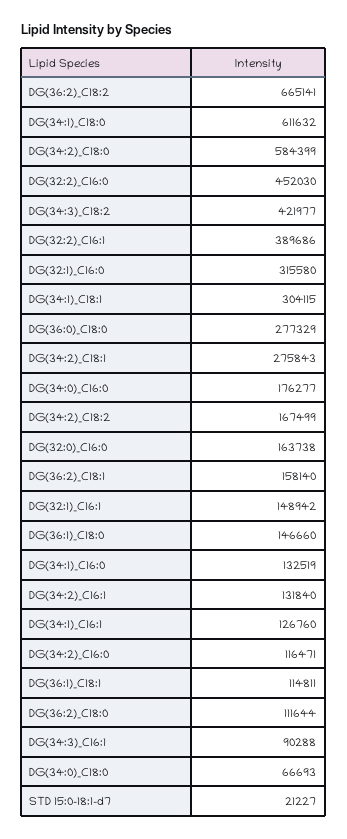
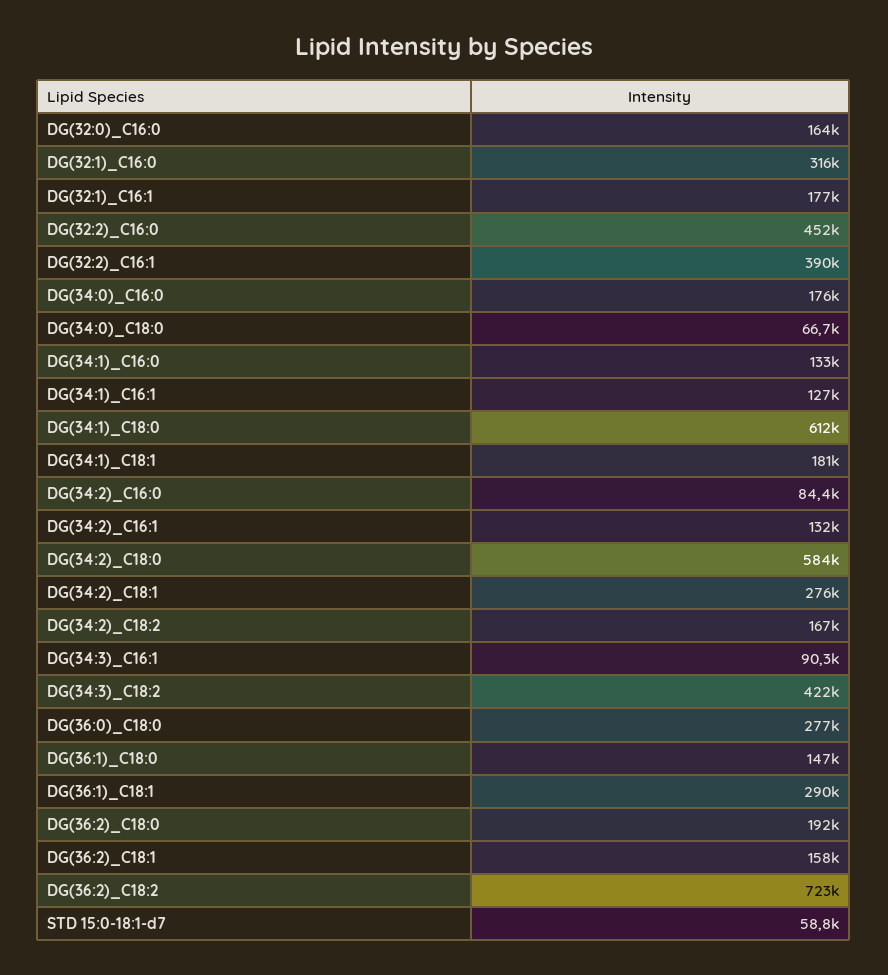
DG(36:2)_C18:2: 665141 -> 723000
DG(34:1)_C18:1: 304115 -> 181000
DG(32:1)_C16:1: 148942 -> 177000
DG(34:2)_C16:0: 116471 -> 84400
DG(36:1)_C18:1: 114811 -> 290000
DG(36:2)_C18:0: 111644 -> 192000
STD 15:0-18:1-d7: 21227 -> 58800

